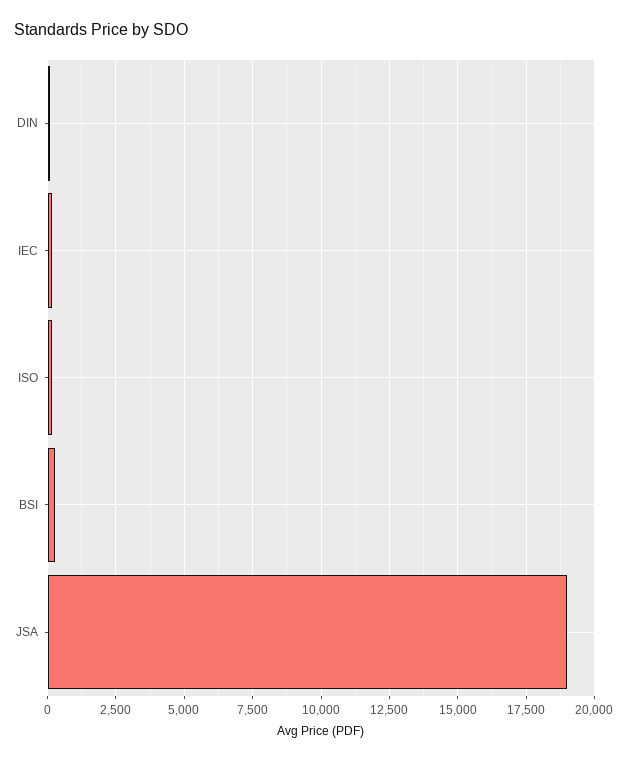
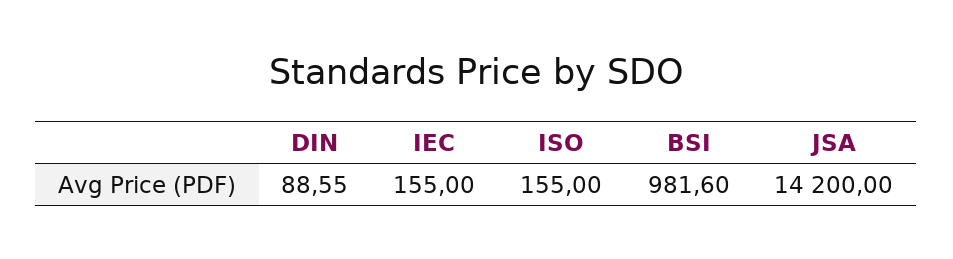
BSI: 250 -> 981.6
JSA: 19000 -> 14200

